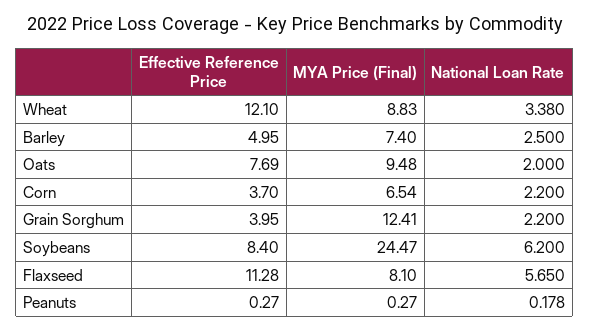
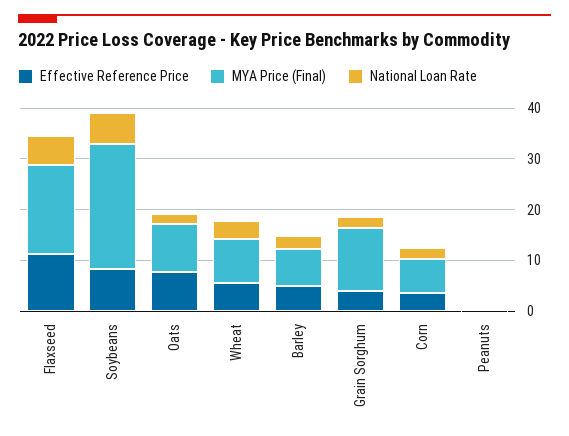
Effective Reference Price, Wheat: 12.1 -> 6
MYA Price (Final), Flaxseed: 8.1 -> 18

